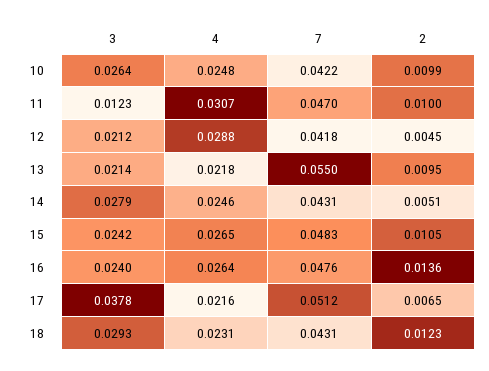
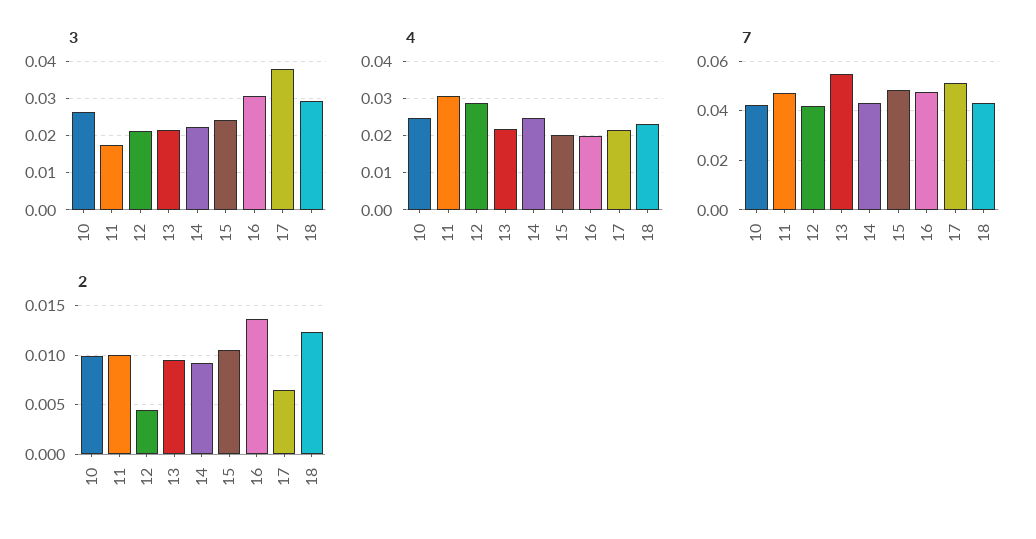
3, 11: 0.0123 -> 0.018
3, 14: 0.0279 -> 0.022
2, 14: 0.0051 -> 0.009
4, 15: 0.0265 -> 0.02
3, 16: 0.024 -> 0.03
4, 16: 0.0264 -> 0.02

